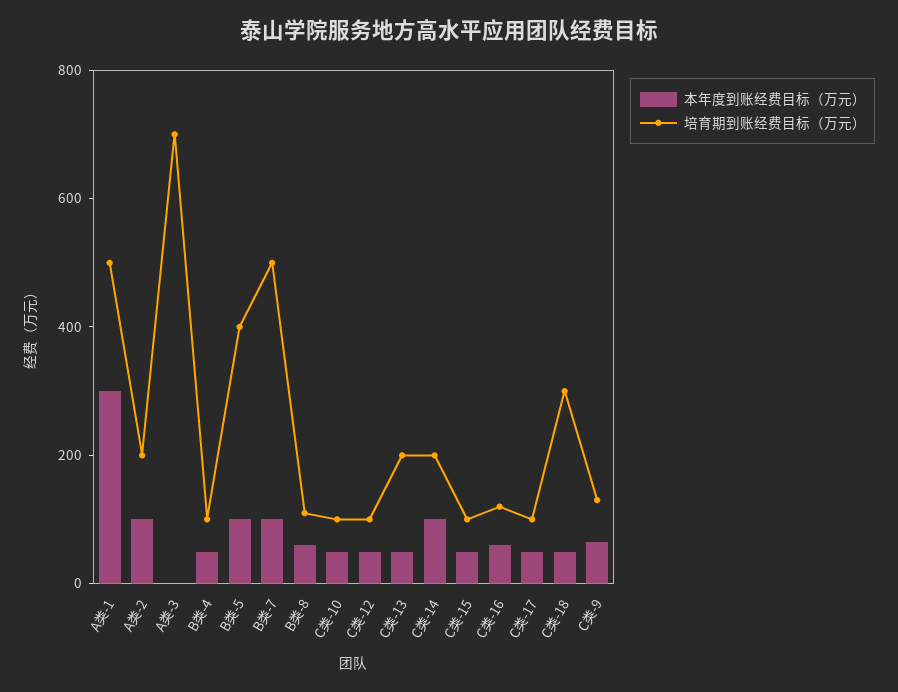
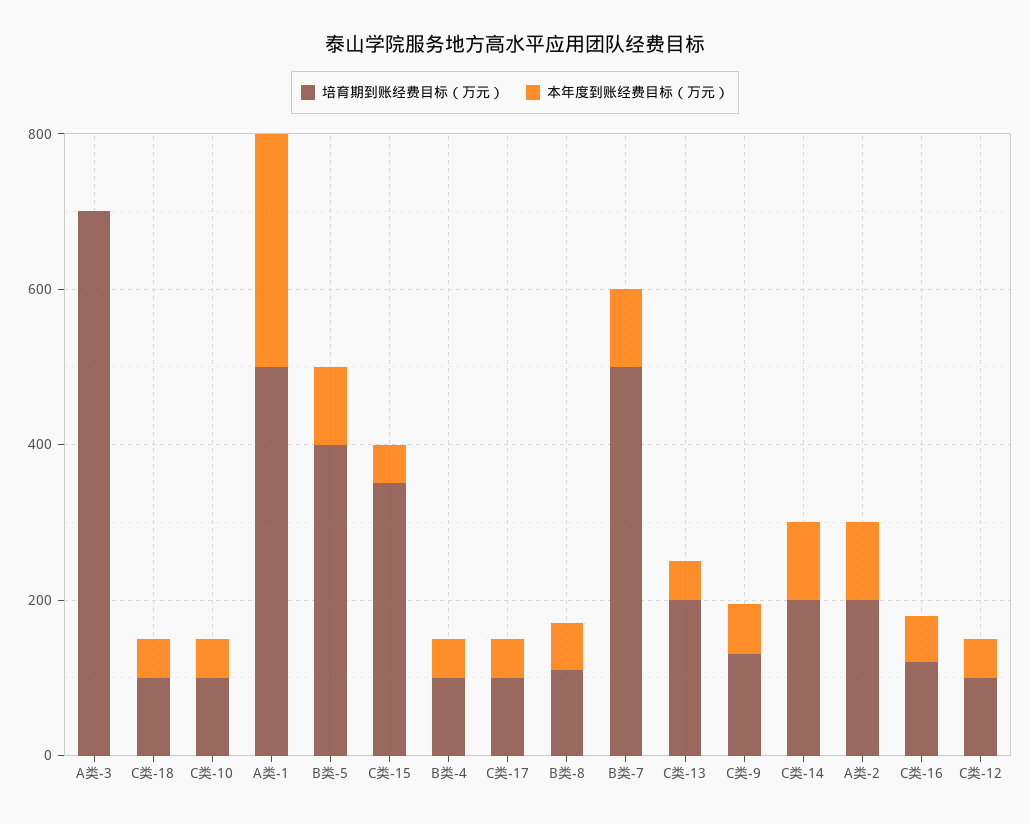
培育期到账经费目标（万元）, C类-15: 100 -> 350
培育期到账经费目标（万元）, C类-18: 300 -> 100

